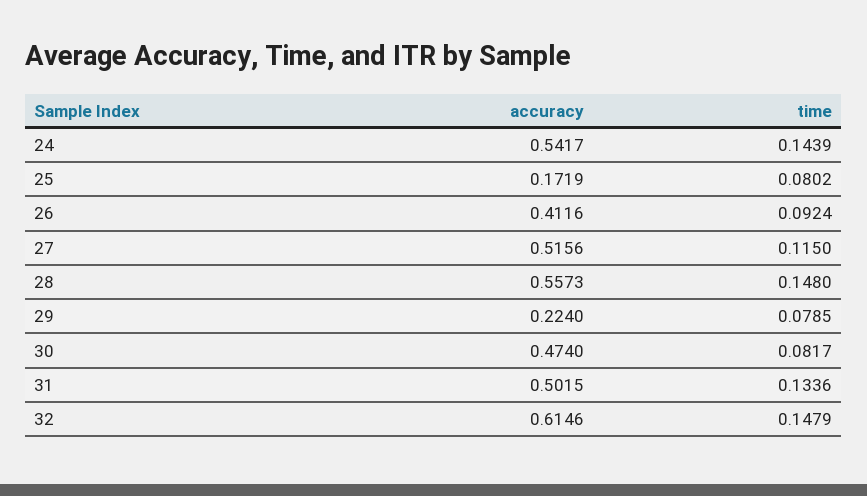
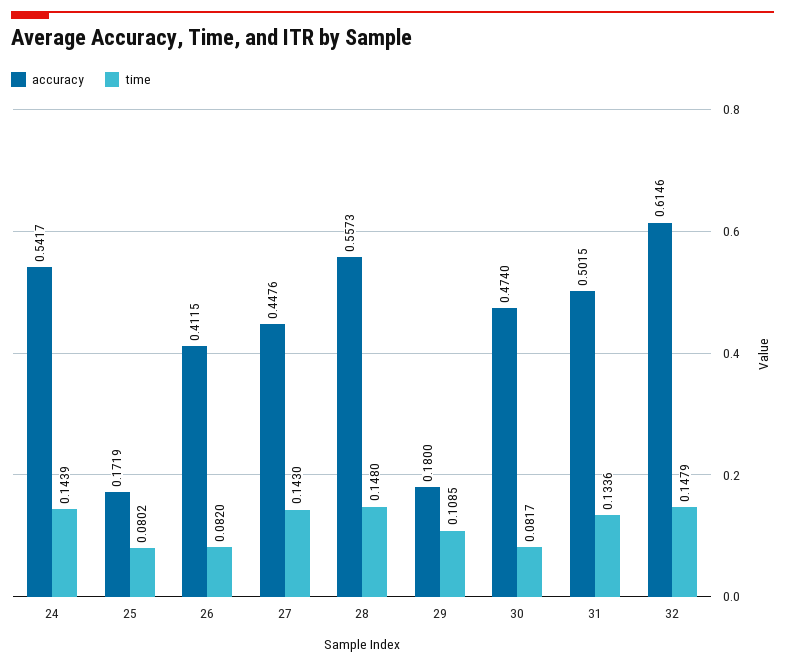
accuracy, 26: 0.4116 -> 0.4115
time, 26: 0.0924 -> 0.082
accuracy, 27: 0.5156 -> 0.4476
time, 27: 0.115 -> 0.143
accuracy, 29: 0.224 -> 0.18
time, 29: 0.0785 -> 0.1085

